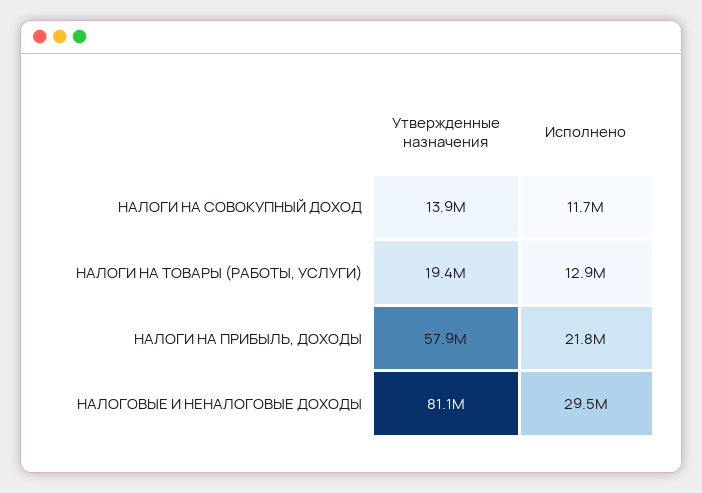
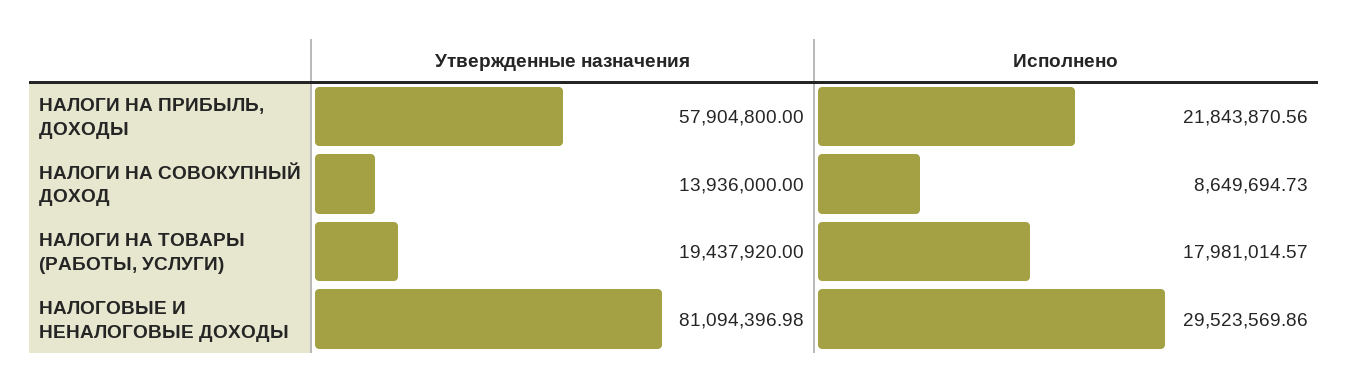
Исполнено, НАЛОГИ НА СОВОКУПНЫЙ ДОХОД: 11700000 -> 8649694.73
Исполнено, НАЛОГИ НА ТОВАРЫ (РАБОТЫ, УСЛУГИ): 12900000 -> 17981014.57

